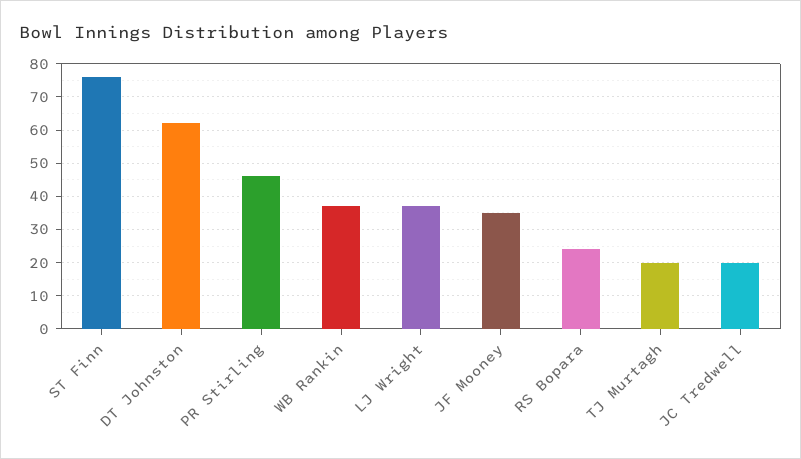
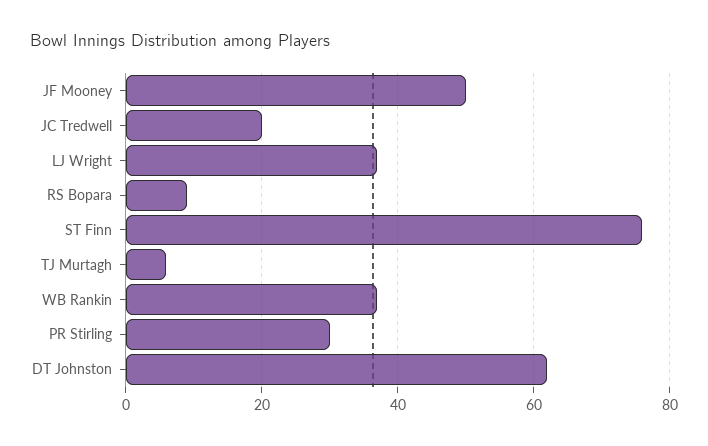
PR Stirling: 45 -> 30
JF Mooney: 35 -> 50
RS Bopara: 25 -> 10
TJ Murtagh: 20 -> 5

